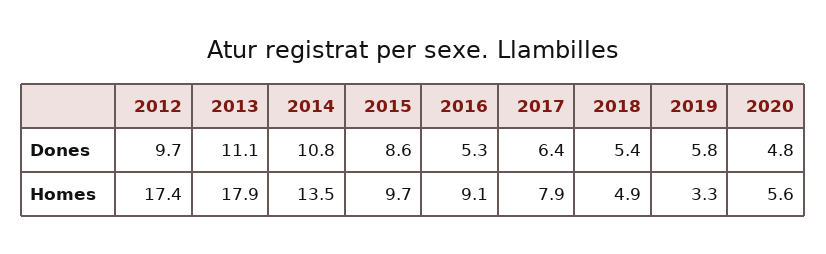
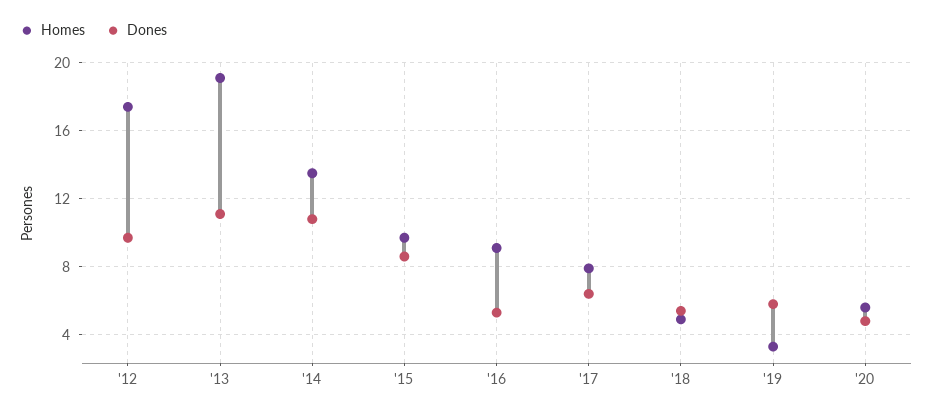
Homes, 2013: 17.9 -> 19

